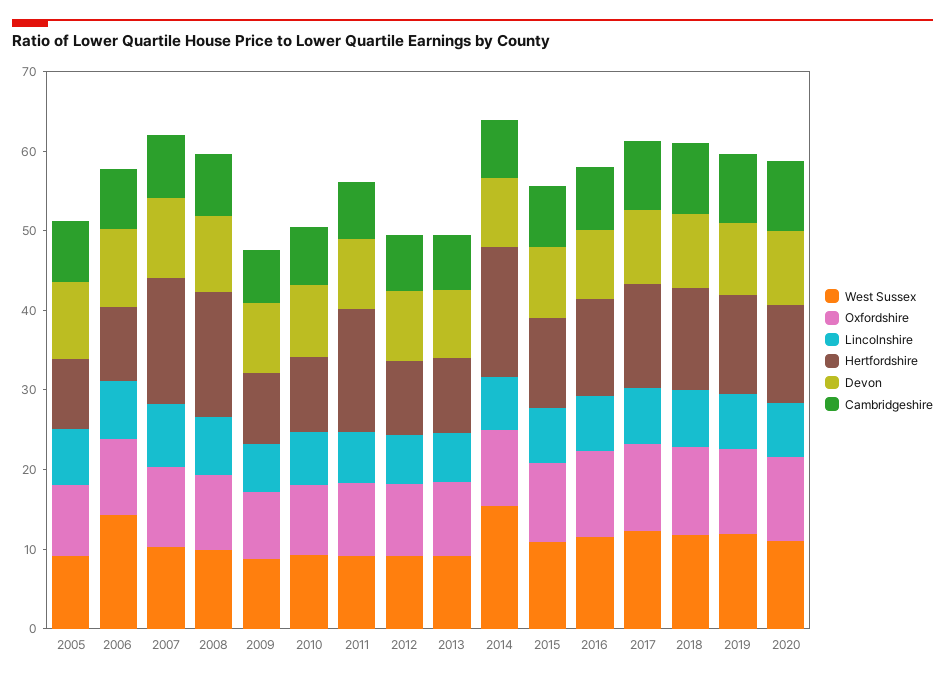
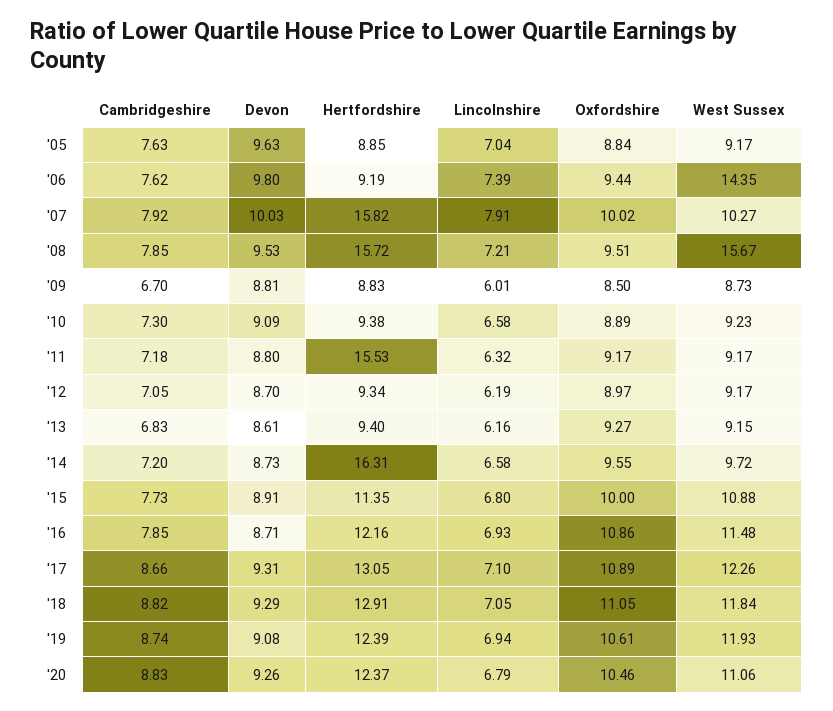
West Sussex, 2008: 10 -> 15.67
West Sussex, 2014: 16 -> 9.72

